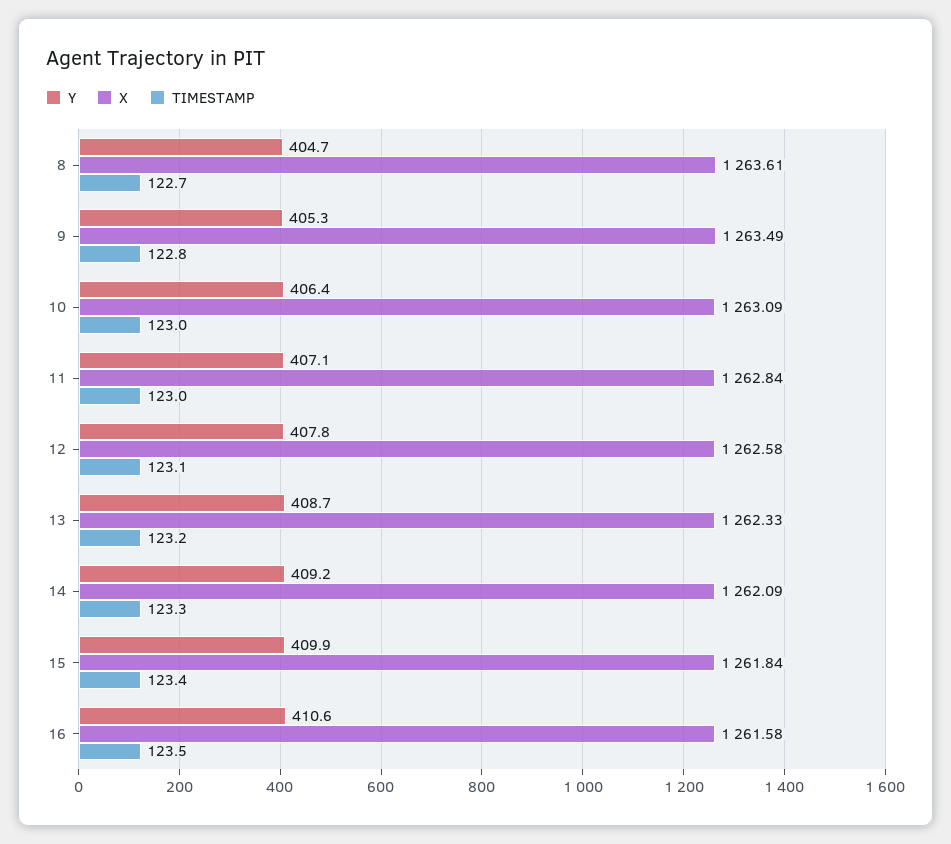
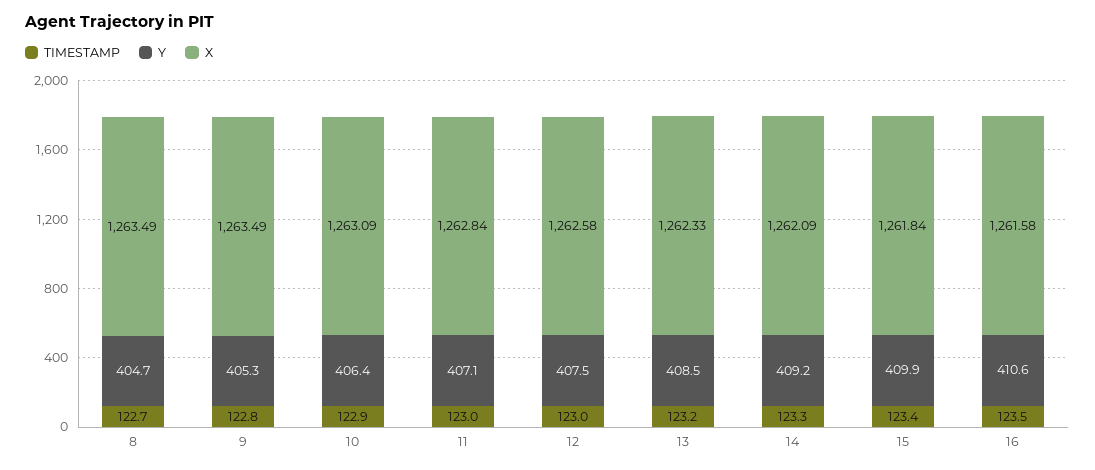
X, 8: 1263.61 -> 1263.49
TIMESTAMP, 10: 123 -> 122.9
Y, 12: 407.8 -> 407.5
TIMESTAMP, 12: 123.1 -> 123
Y, 13: 408.7 -> 408.5

